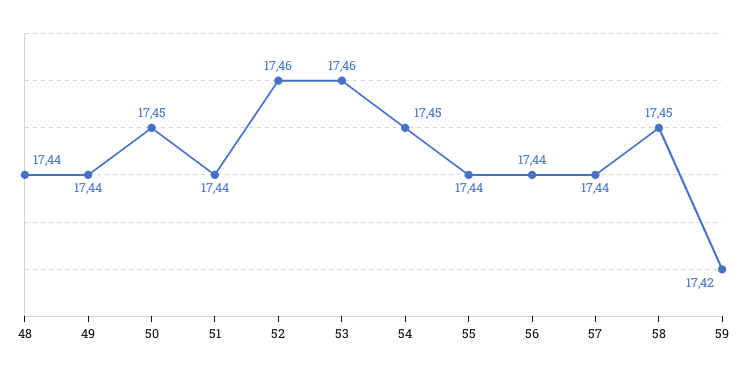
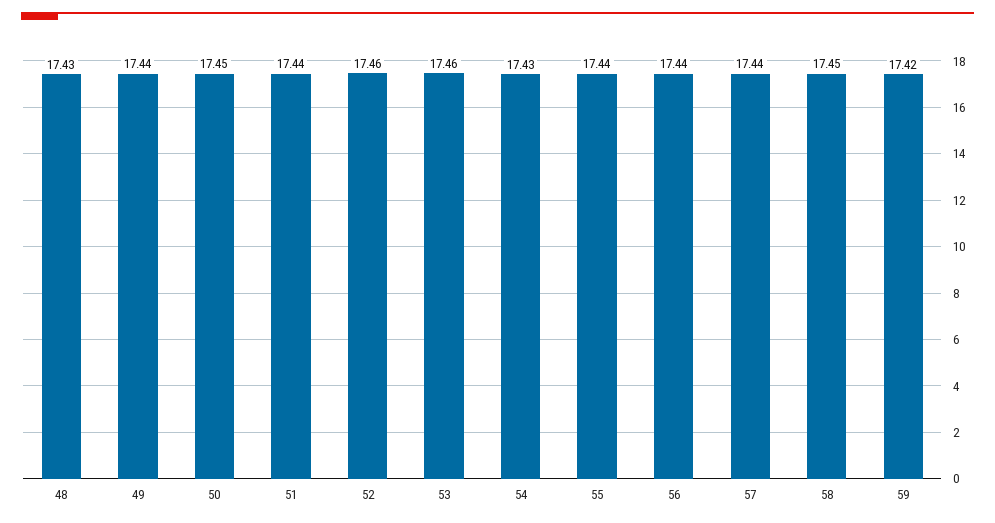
48: 17.44 -> 17.43
54: 17.45 -> 17.43

